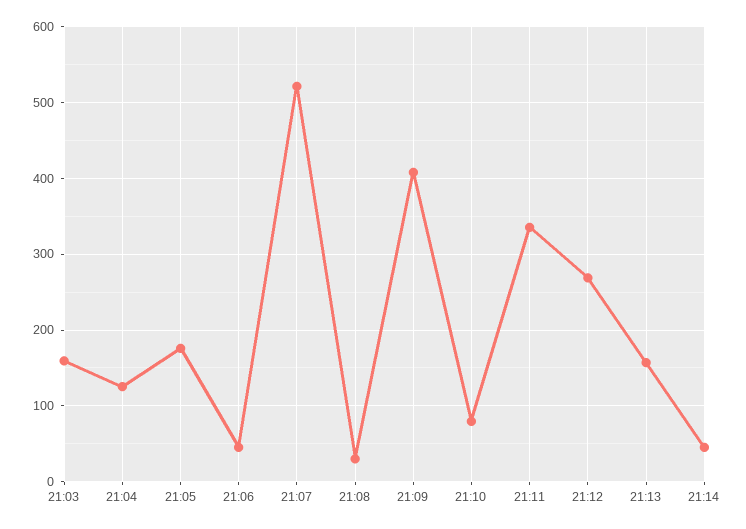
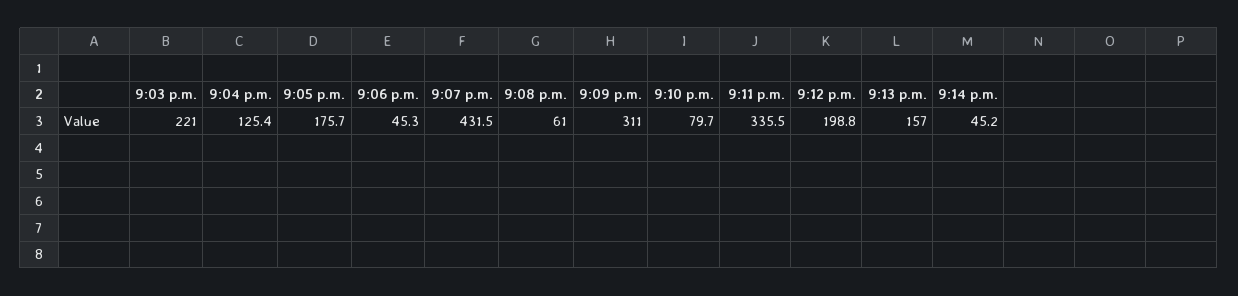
21:03: 160 -> 221
21:07: 520 -> 431.5
21:08: 30 -> 61
21:09: 410 -> 311
21:12: 270 -> 198.8

